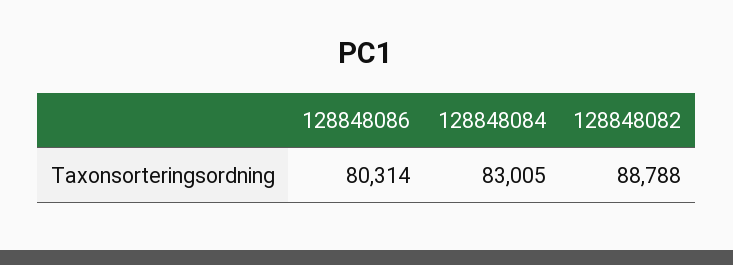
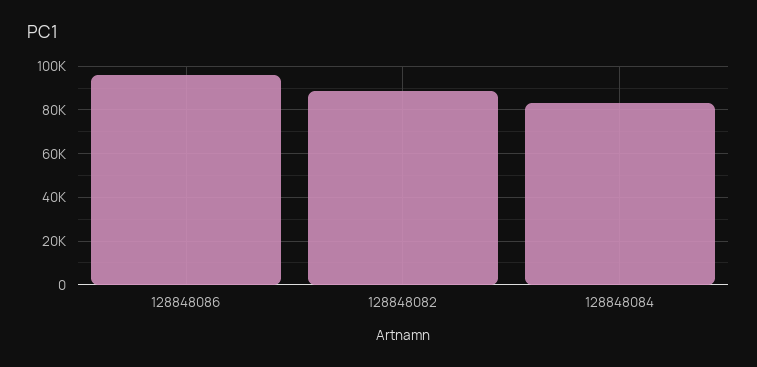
128848086: 80314 -> 95000

